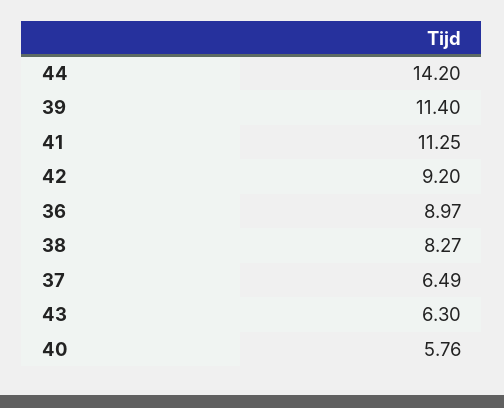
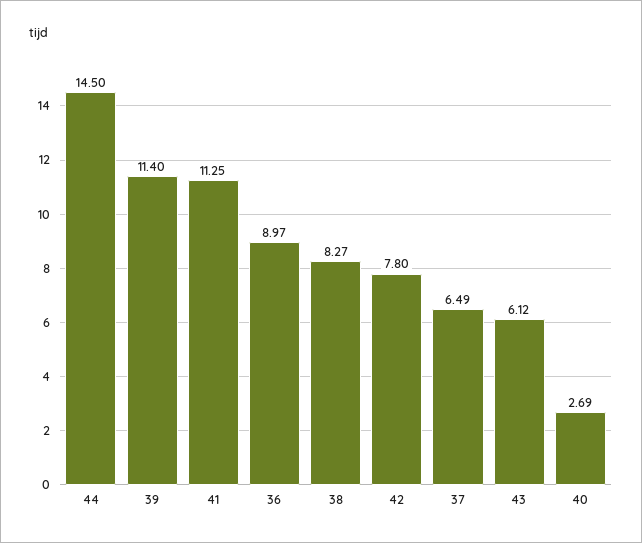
44: 14.2 -> 14.5
42: 9.2 -> 7.8
43: 6.3 -> 6.12
40: 5.76 -> 2.69

